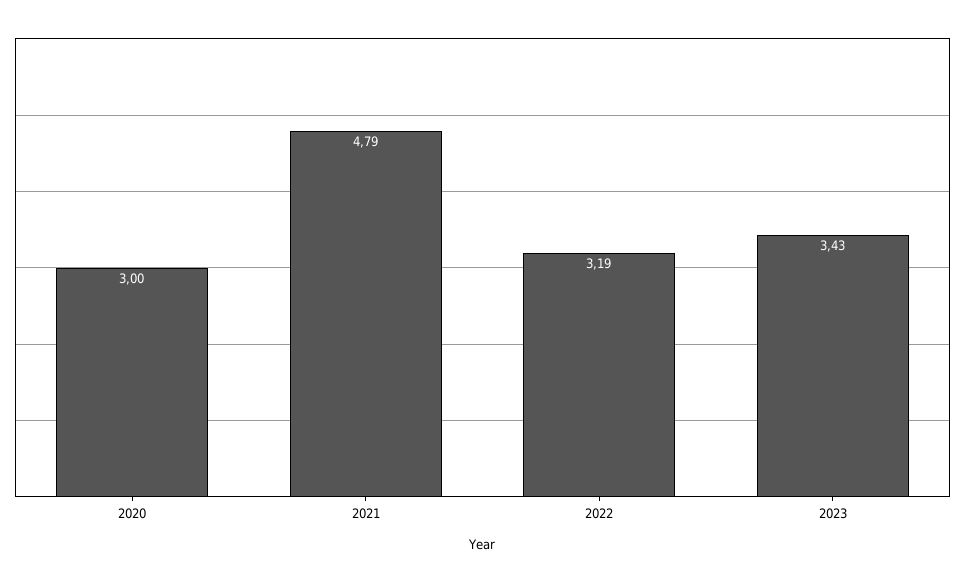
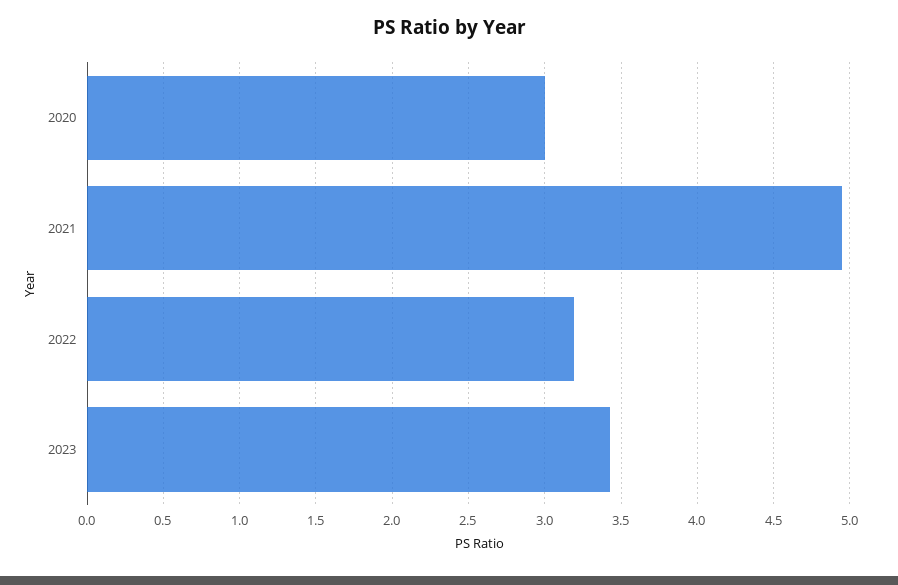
2021: 4.79 -> 4.95

